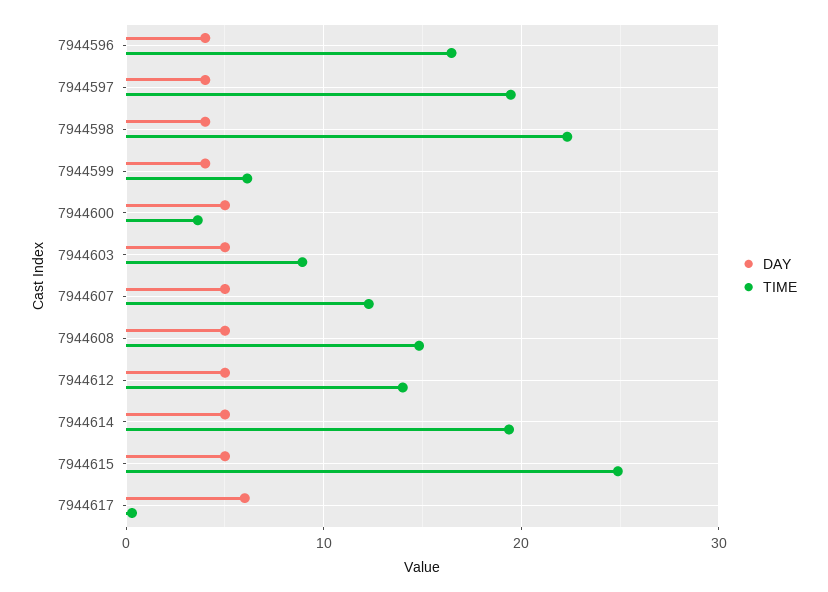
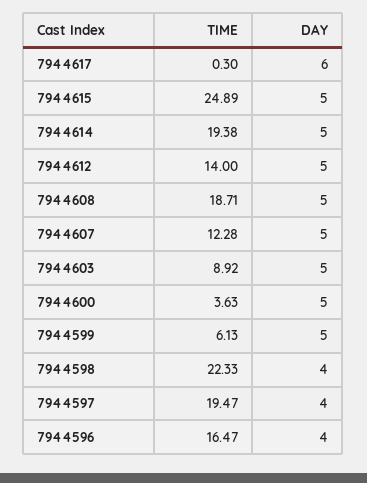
DAY, 7944599: 4 -> 5
TIME, 7944608: 15 -> 18.71

